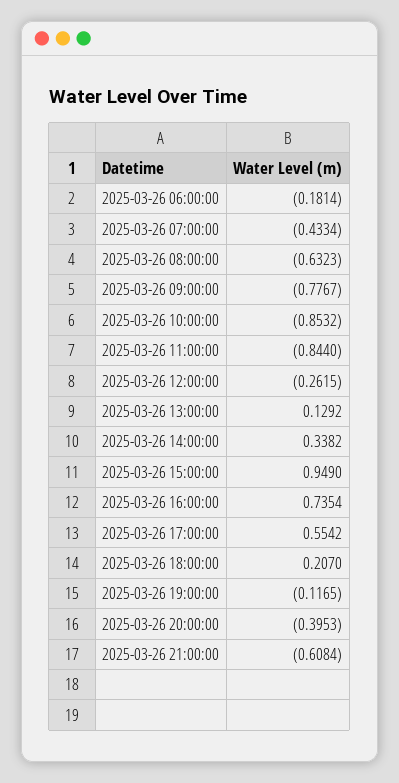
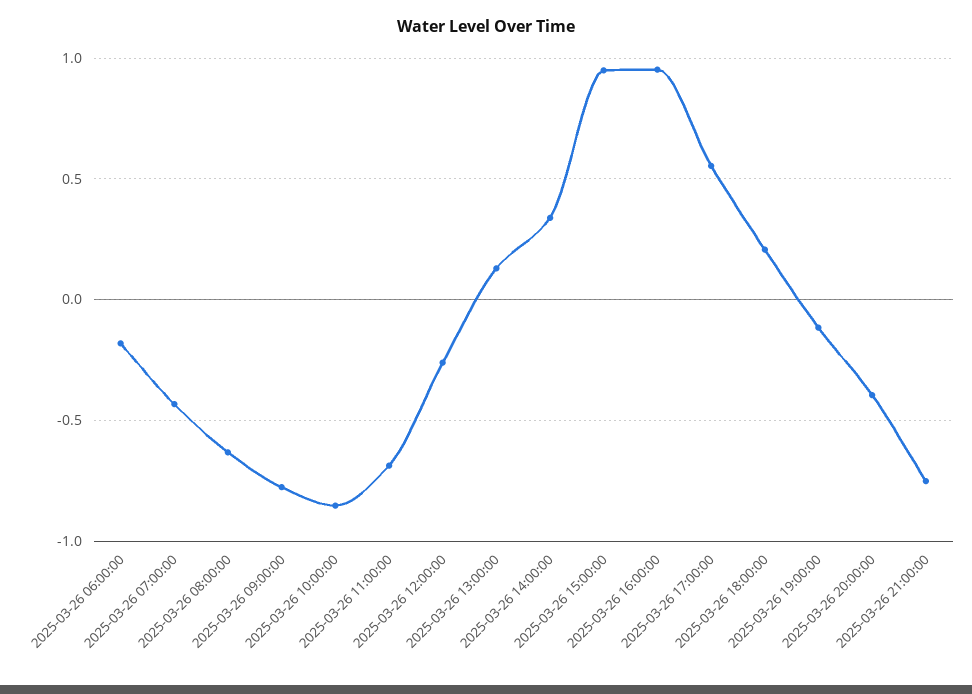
2025-03-26 11:00:00: -0.844 -> -0.7
2025-03-26 16:00:00: 0.7354 -> 0.95
2025-03-26 21:00:00: -0.6084 -> -0.75

